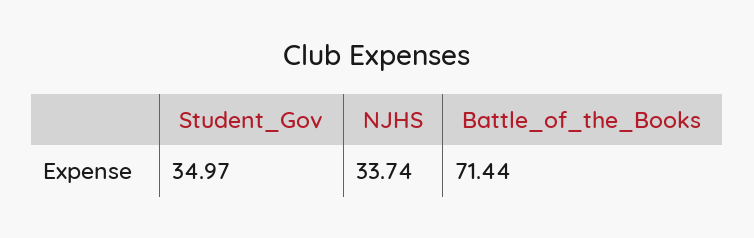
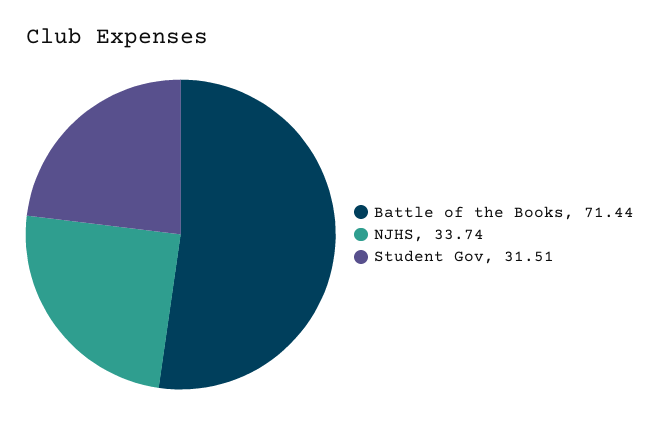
Student_Gov: 34.97 -> 31.51

